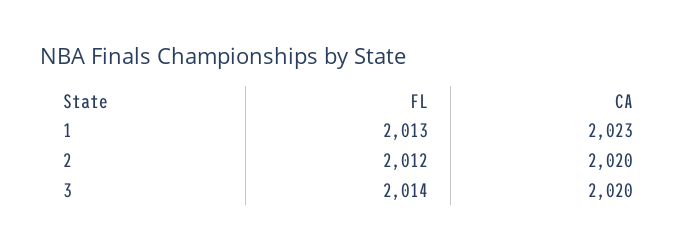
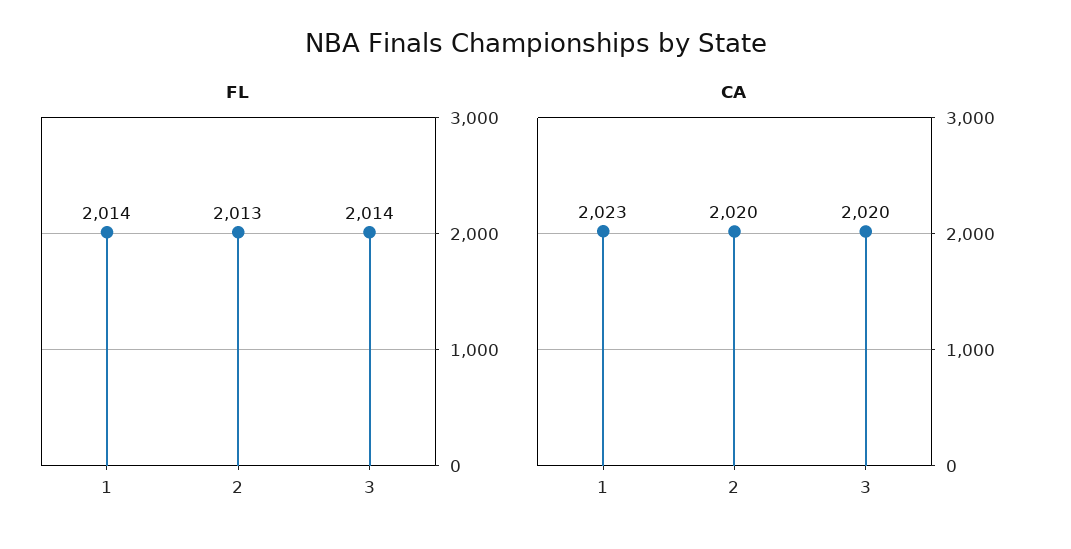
FL, 1: 2013 -> 2014
FL, 2: 2012 -> 2013

